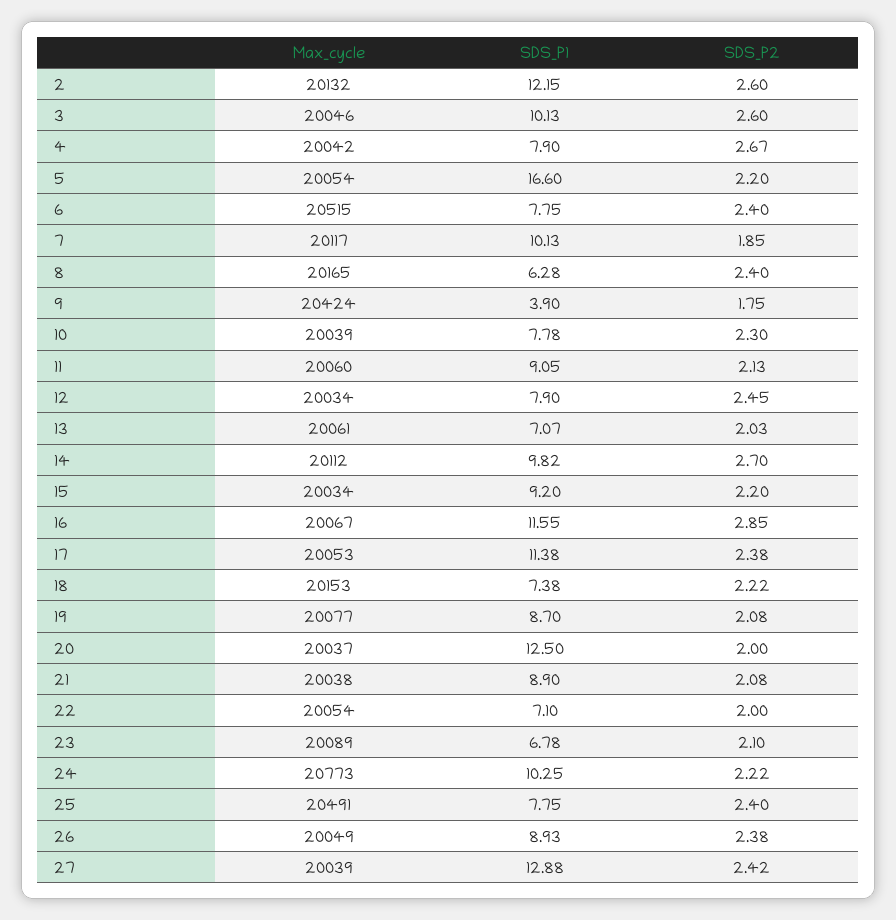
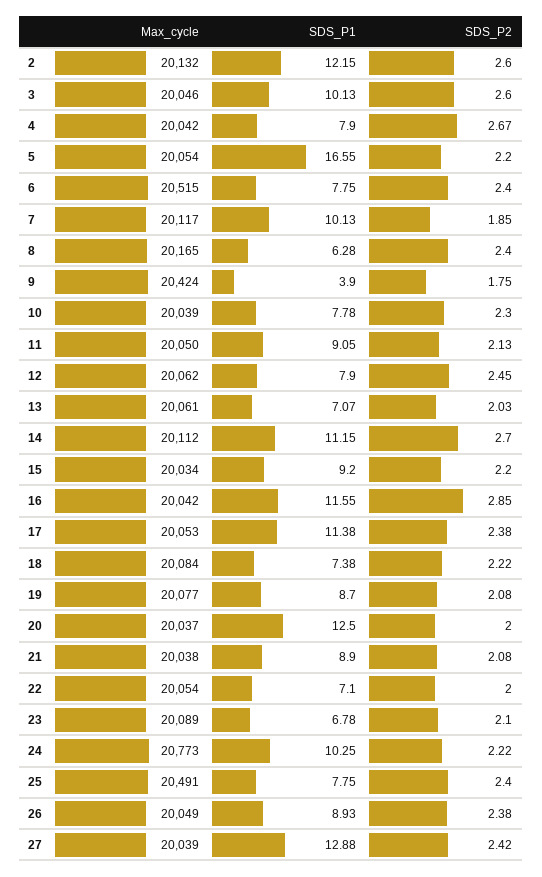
SDS_P1, 5: 16.6 -> 16.55
Max_cycle, 11: 20060 -> 20050
Max_cycle, 12: 20034 -> 20062
SDS_P1, 14: 9.82 -> 11.15
Max_cycle, 16: 20067 -> 20042
Max_cycle, 18: 20153 -> 20084

